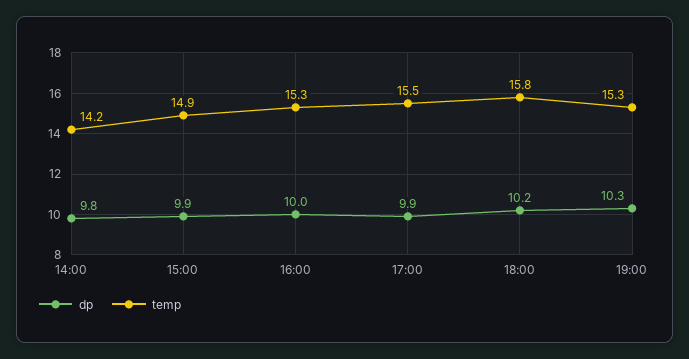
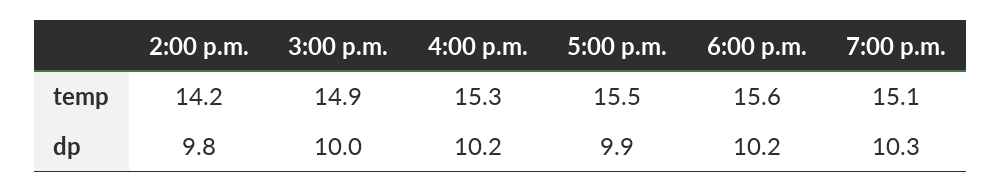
dp, 15:00: 9.9 -> 10
dp, 16:00: 10 -> 10.2
temp, 18:00: 15.8 -> 15.6
temp, 19:00: 15.3 -> 15.1

